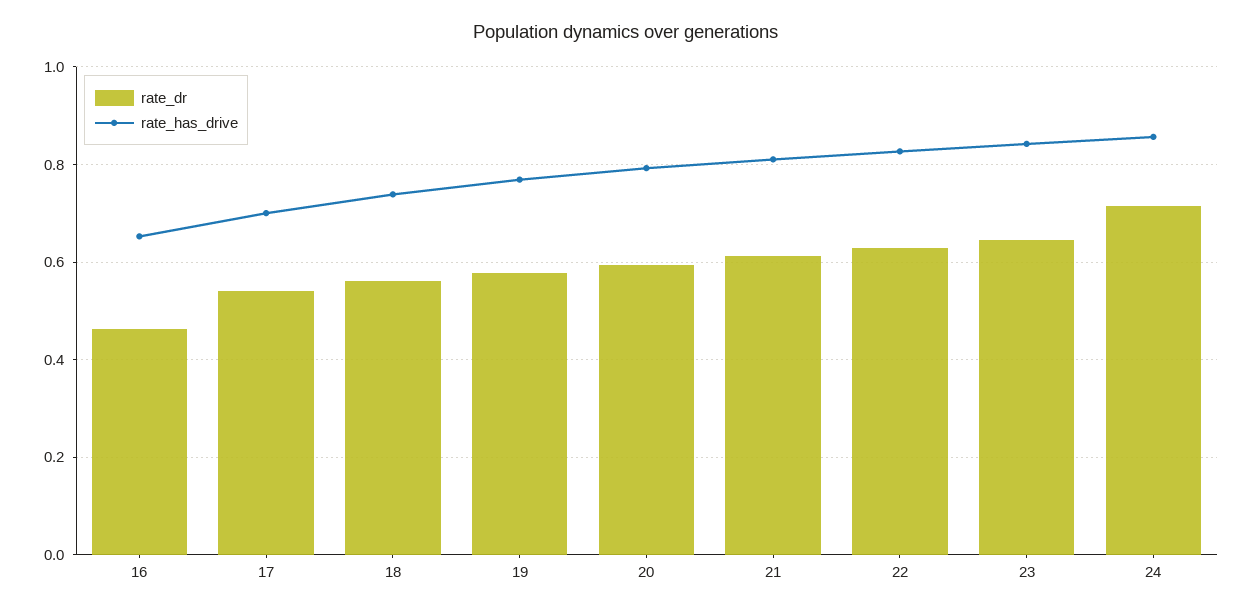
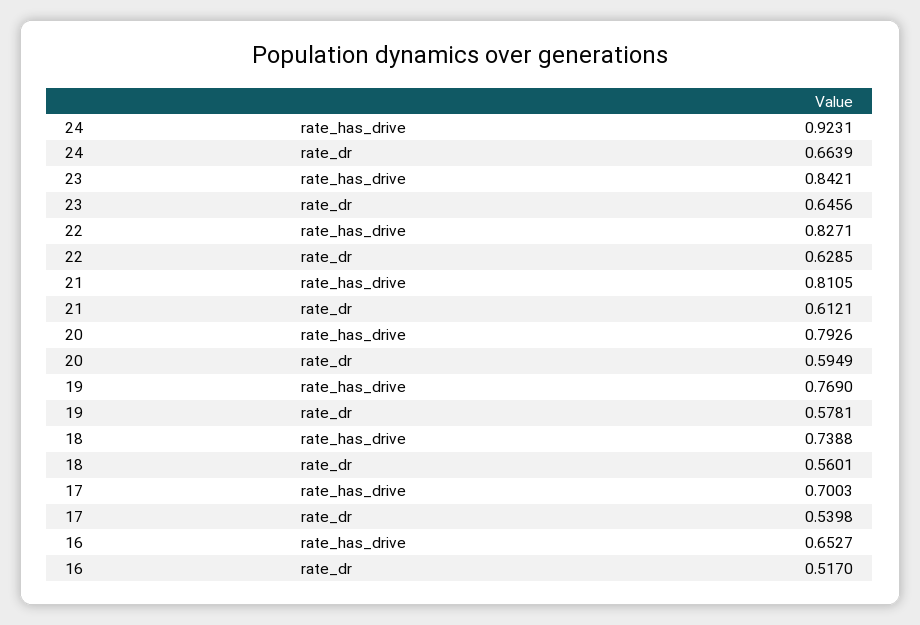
rate_dr, 16: 0.46 -> 0.517
rate_dr, 24: 0.72 -> 0.6639
rate_has_drive, 24: 0.86 -> 0.9231

